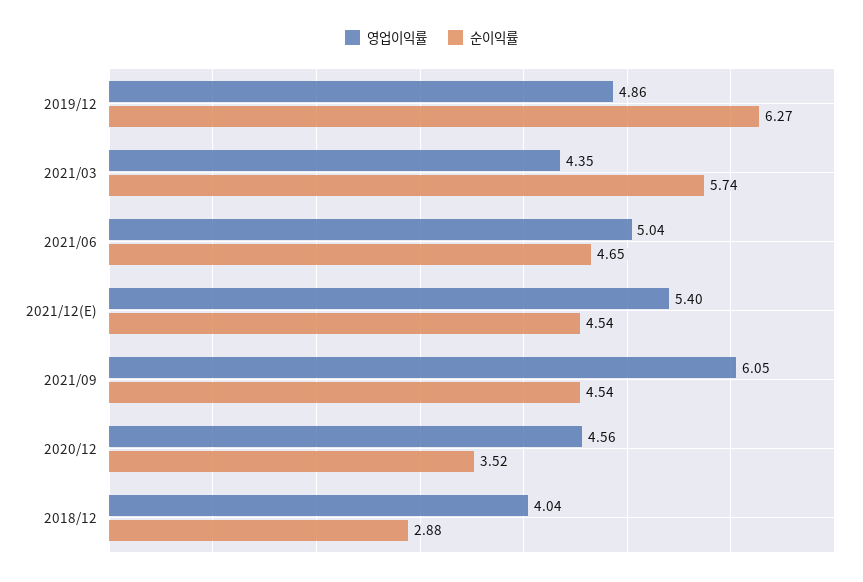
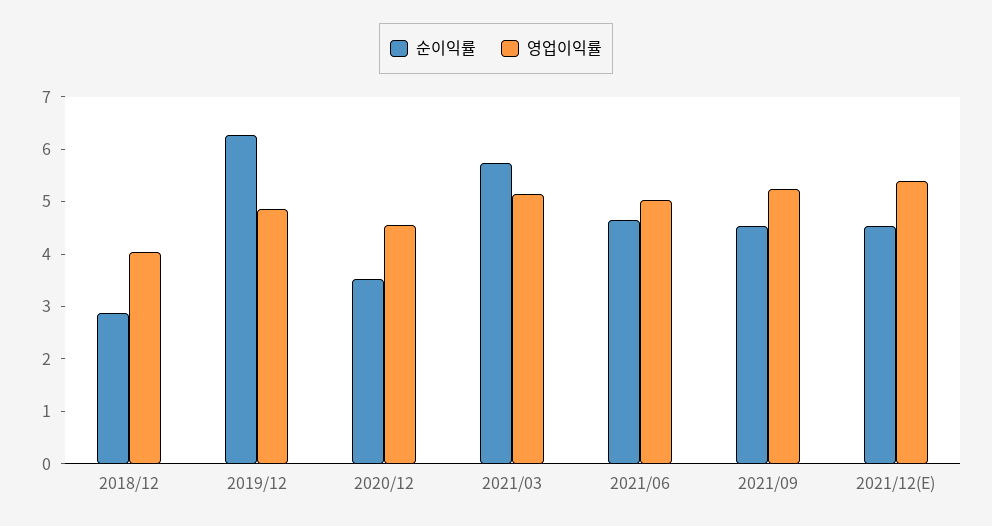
영업이익률, 2021/03: 4.35 -> 5.2
영업이익률, 2021/09: 6.05 -> 5.2

